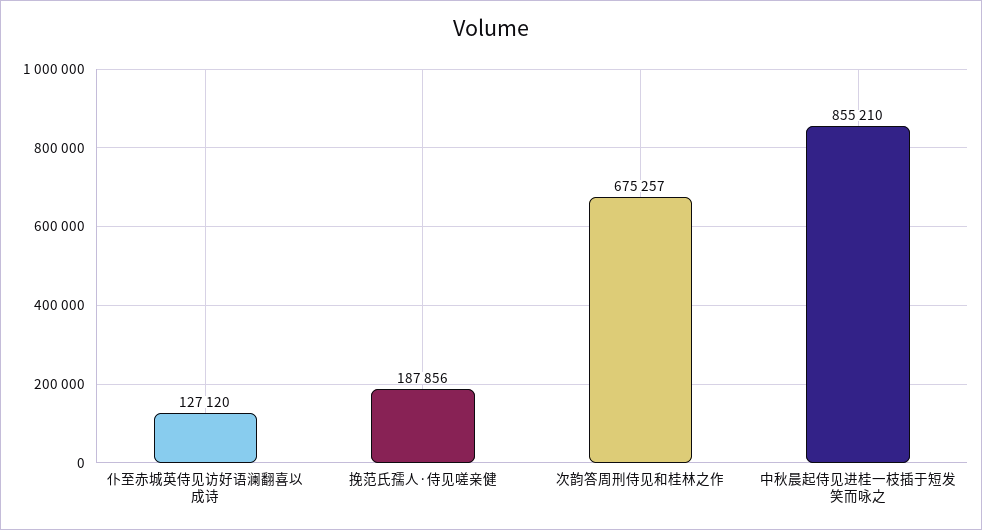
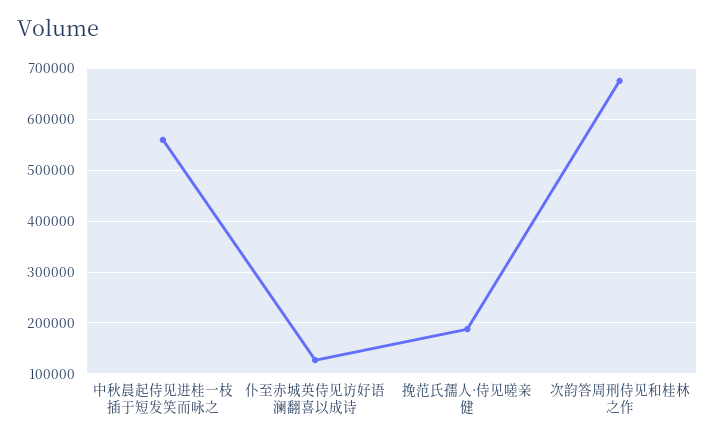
中秋晨起侍见进桂一枝插于短发笑而咏之: 855210 -> 560000

